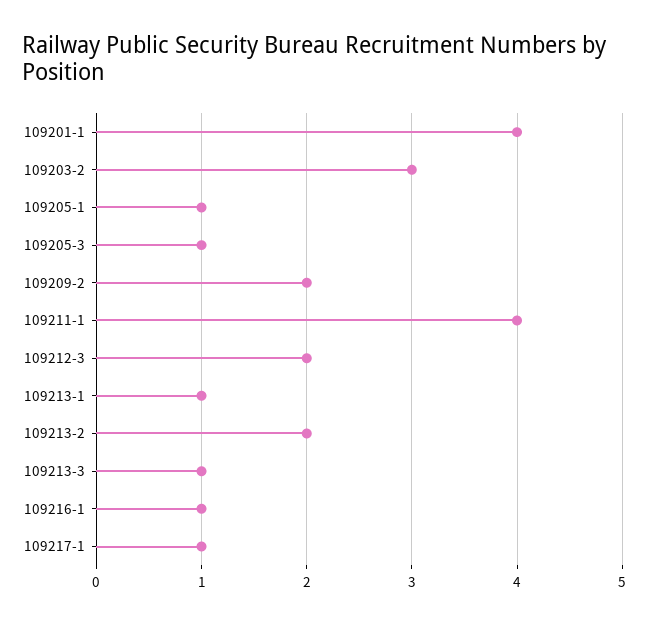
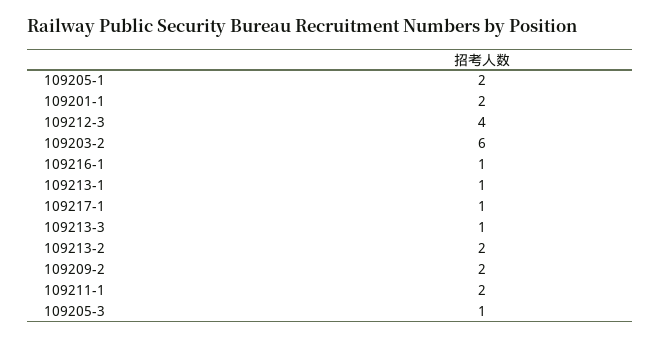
109201-1: 4 -> 2
109203-2: 3 -> 6
109205-1: 1 -> 2
109211-1: 4 -> 2
109212-3: 2 -> 4

